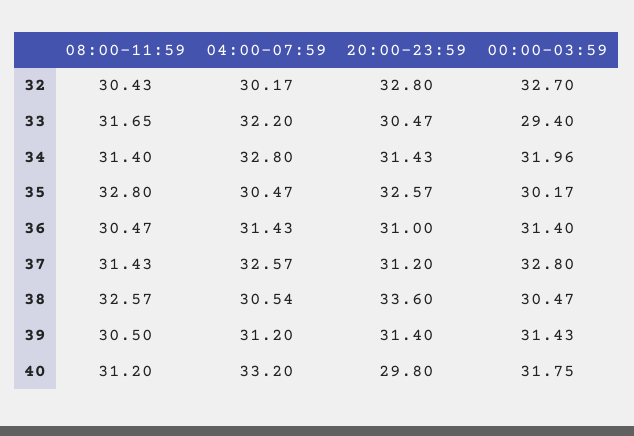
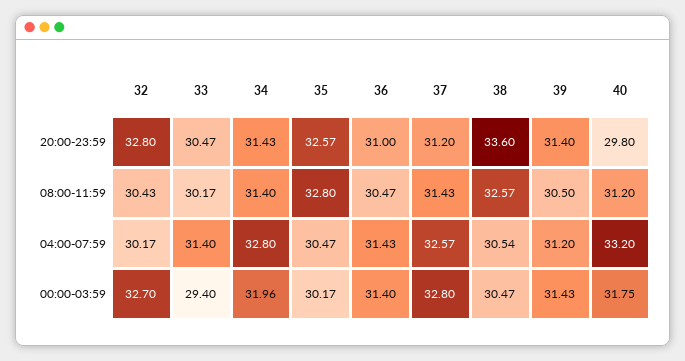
08:00-11:59, 33: 31.65 -> 30.17
04:00-07:59, 33: 32.2 -> 31.4

